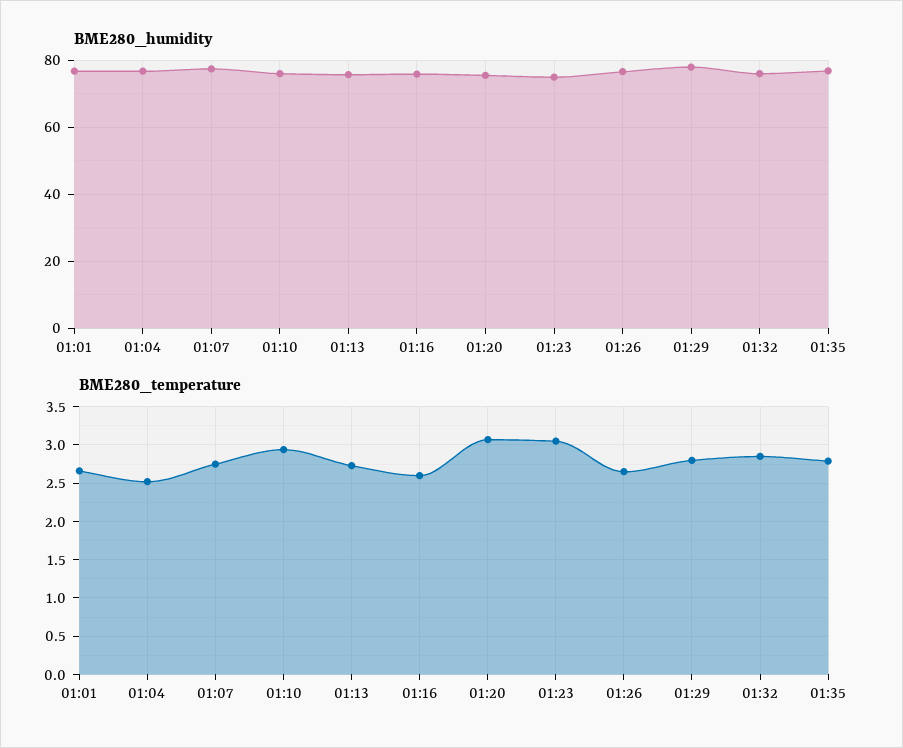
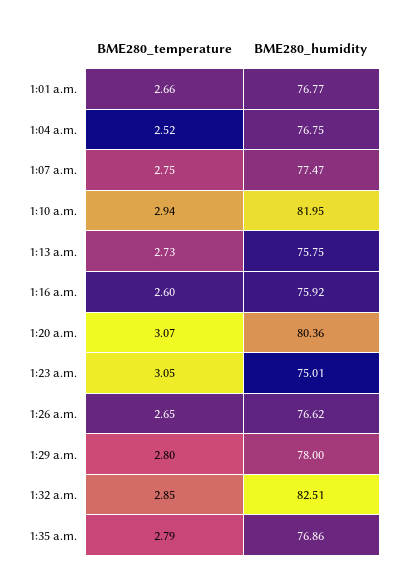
BME280_humidity, 01:10: 76 -> 81.95
BME280_humidity, 01:20: 76 -> 80.36
BME280_humidity, 01:32: 76 -> 82.51

